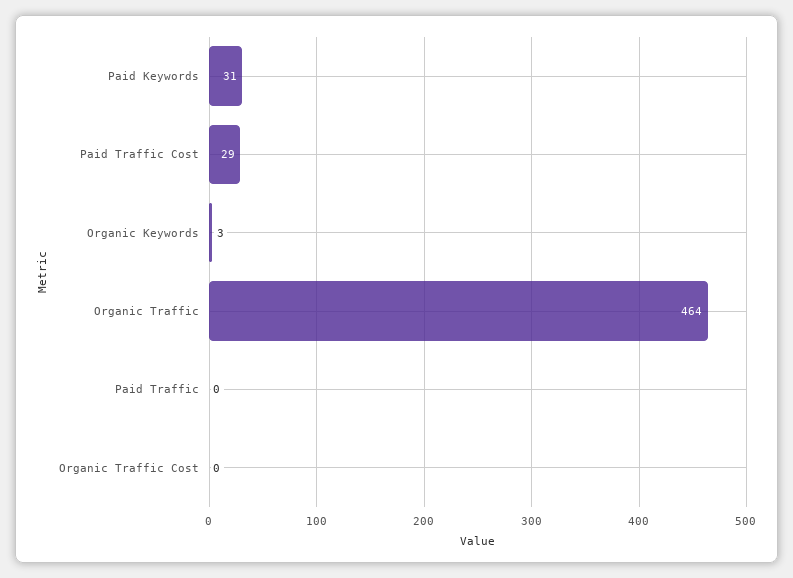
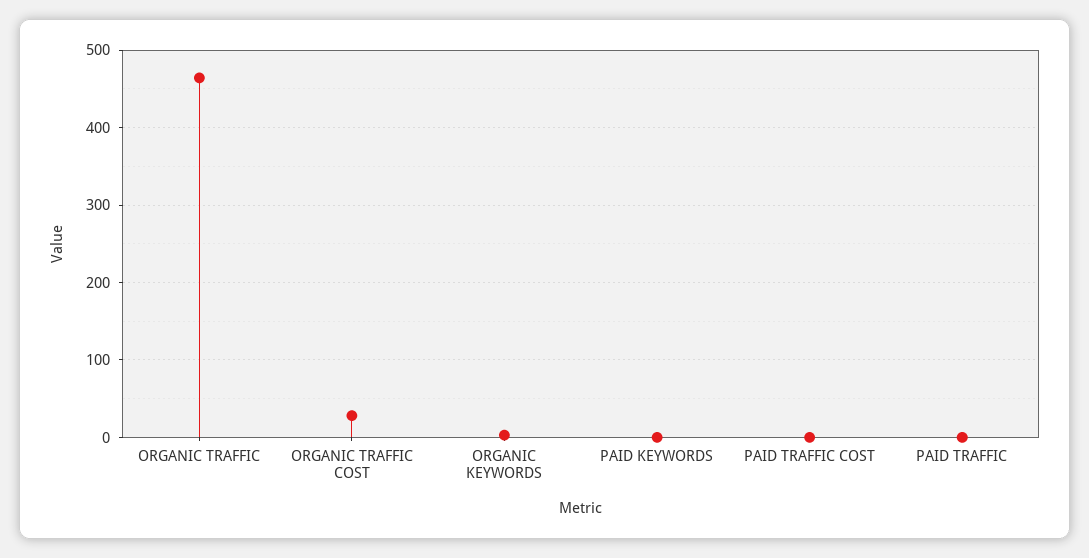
Paid Keywords: 31 -> 0
Paid Traffic Cost: 29 -> 0
Organic Traffic Cost: 0 -> 30

